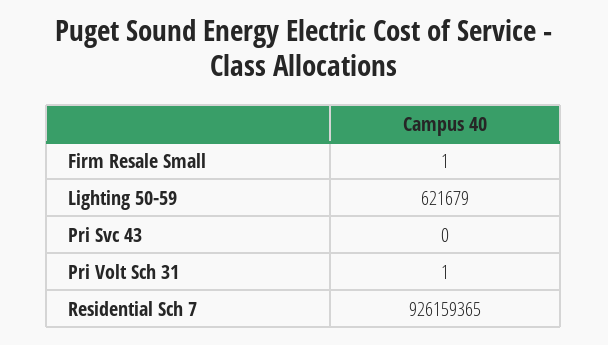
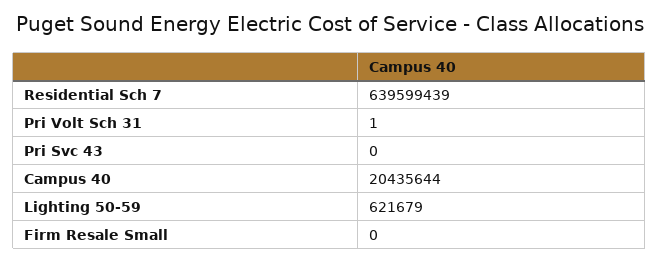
Firm Resale Small: 1 -> 0
Residential Sch 7: 926159365 -> 639599439
Campus 40: none -> 20435644

